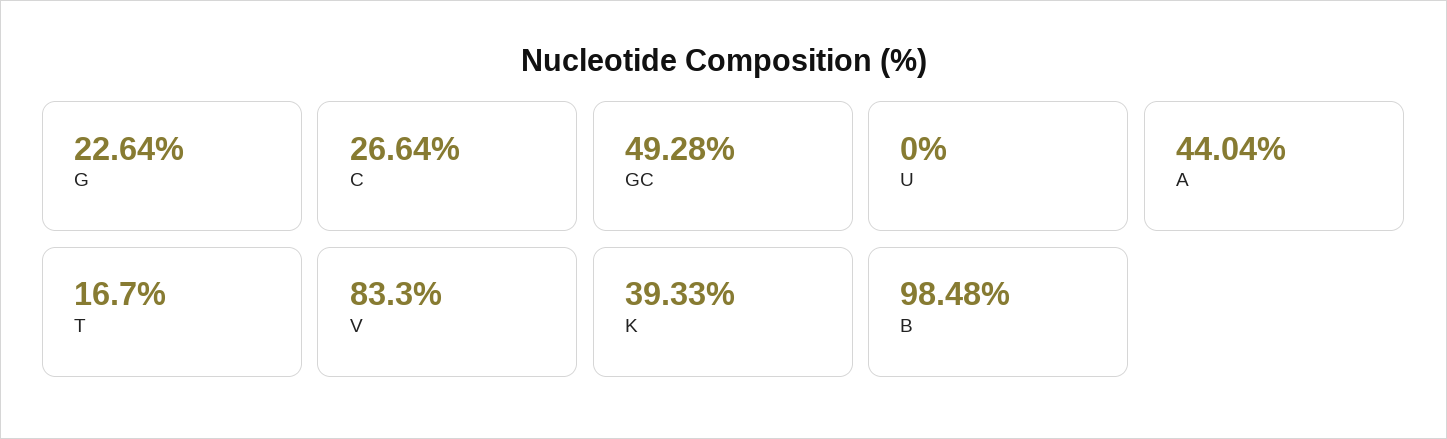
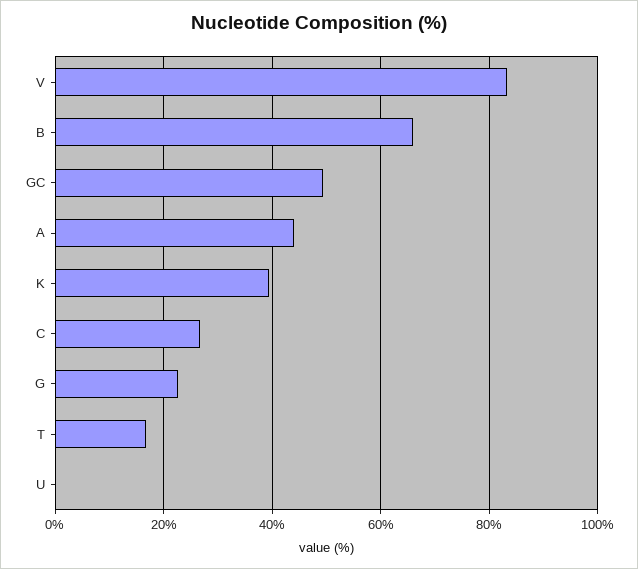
B: 98.48 -> 66

